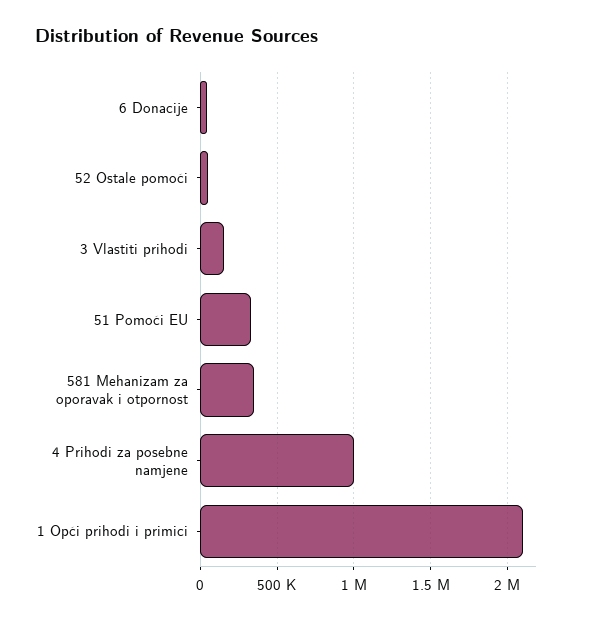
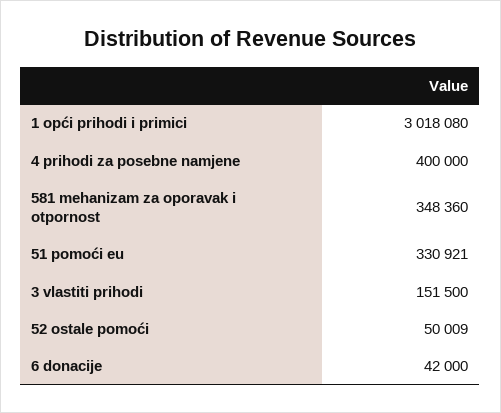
4 Prihodi za posebne namjene: 1000000 -> 400000
1 Opći prihodi i primici: 2100000 -> 3018080

